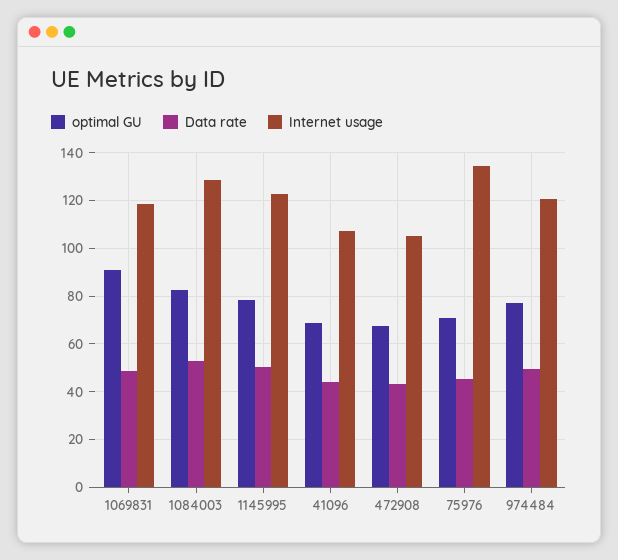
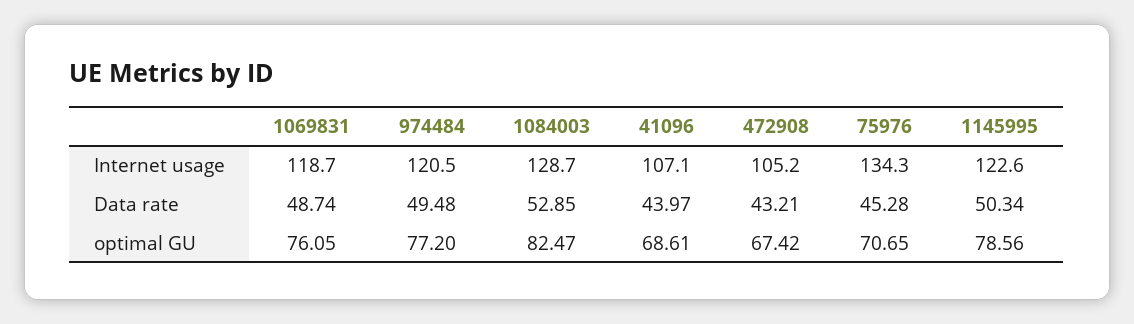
optimal GU, 1069831: 90 -> 76.05

